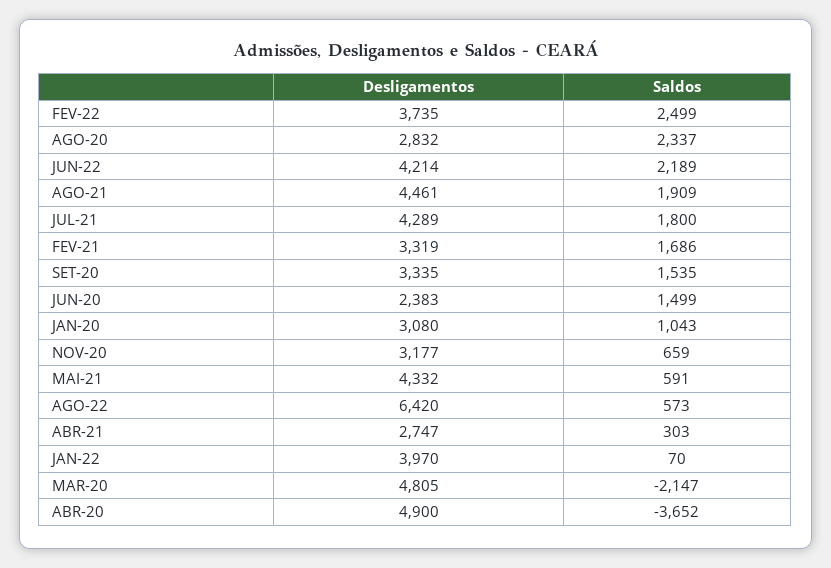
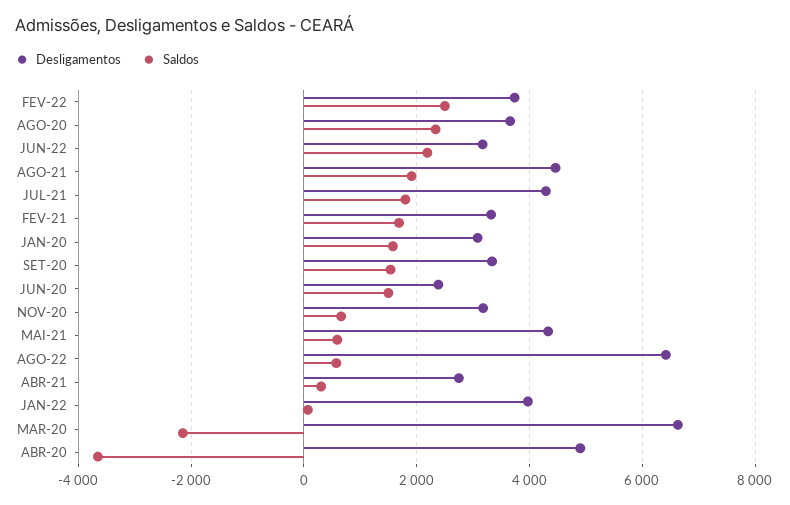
Desligamentos, AGO-20: 2832 -> 3600
Desligamentos, JUN-22: 4214 -> 3200
Saldos, JAN-20: 1043 -> 1600
Desligamentos, MAR-20: 4805 -> 6600

